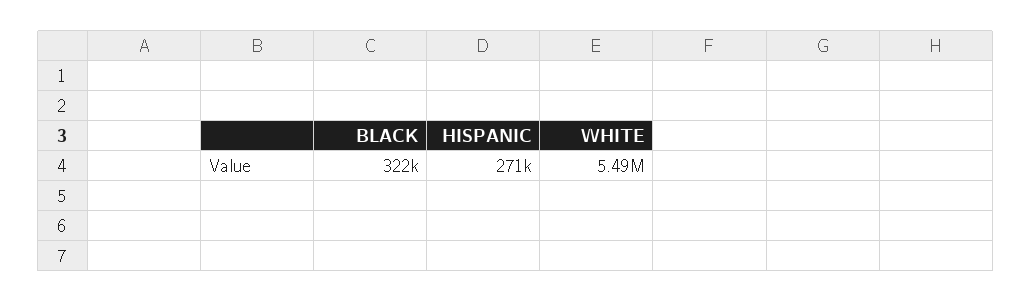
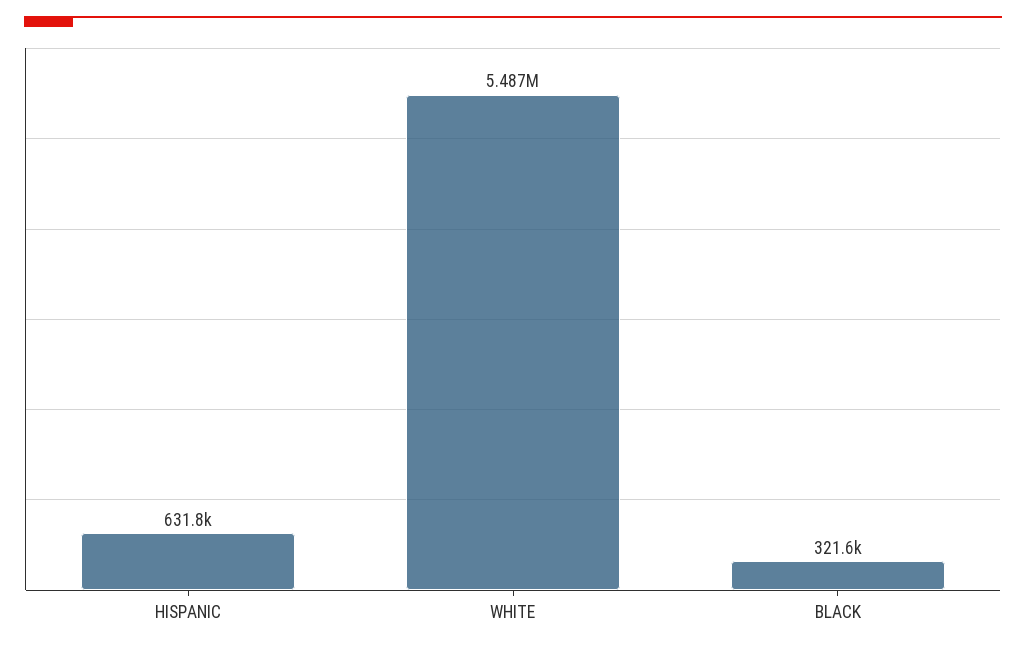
HISPANIC: 271000 -> 631800

